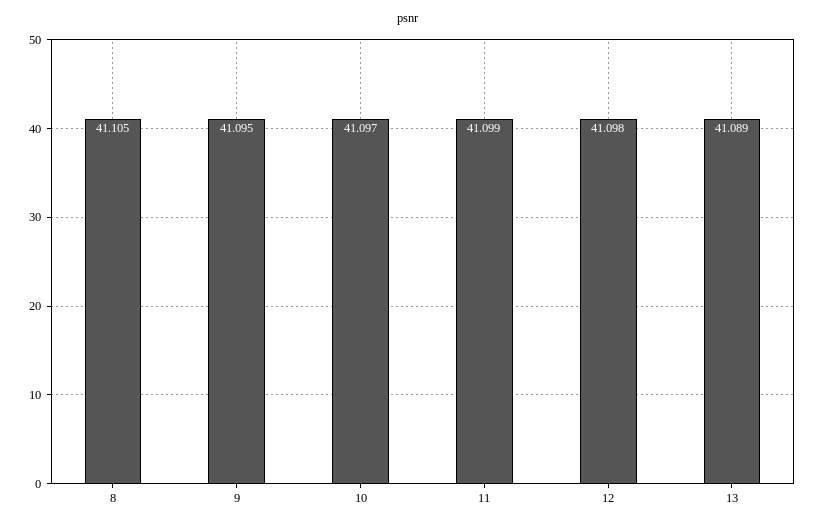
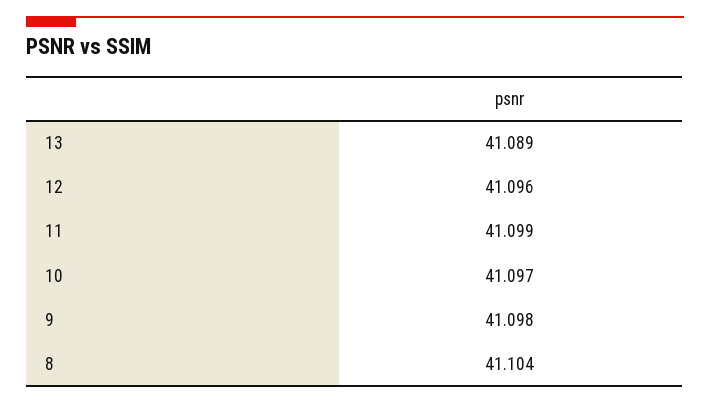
8: 41.105 -> 41.104
9: 41.095 -> 41.098
12: 41.098 -> 41.096

